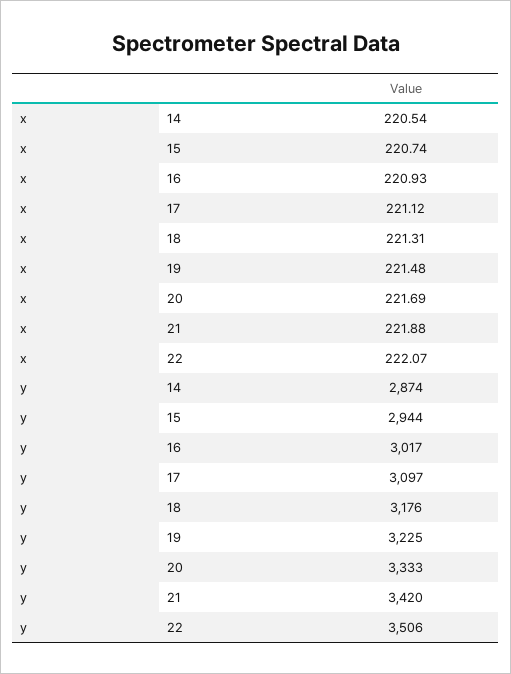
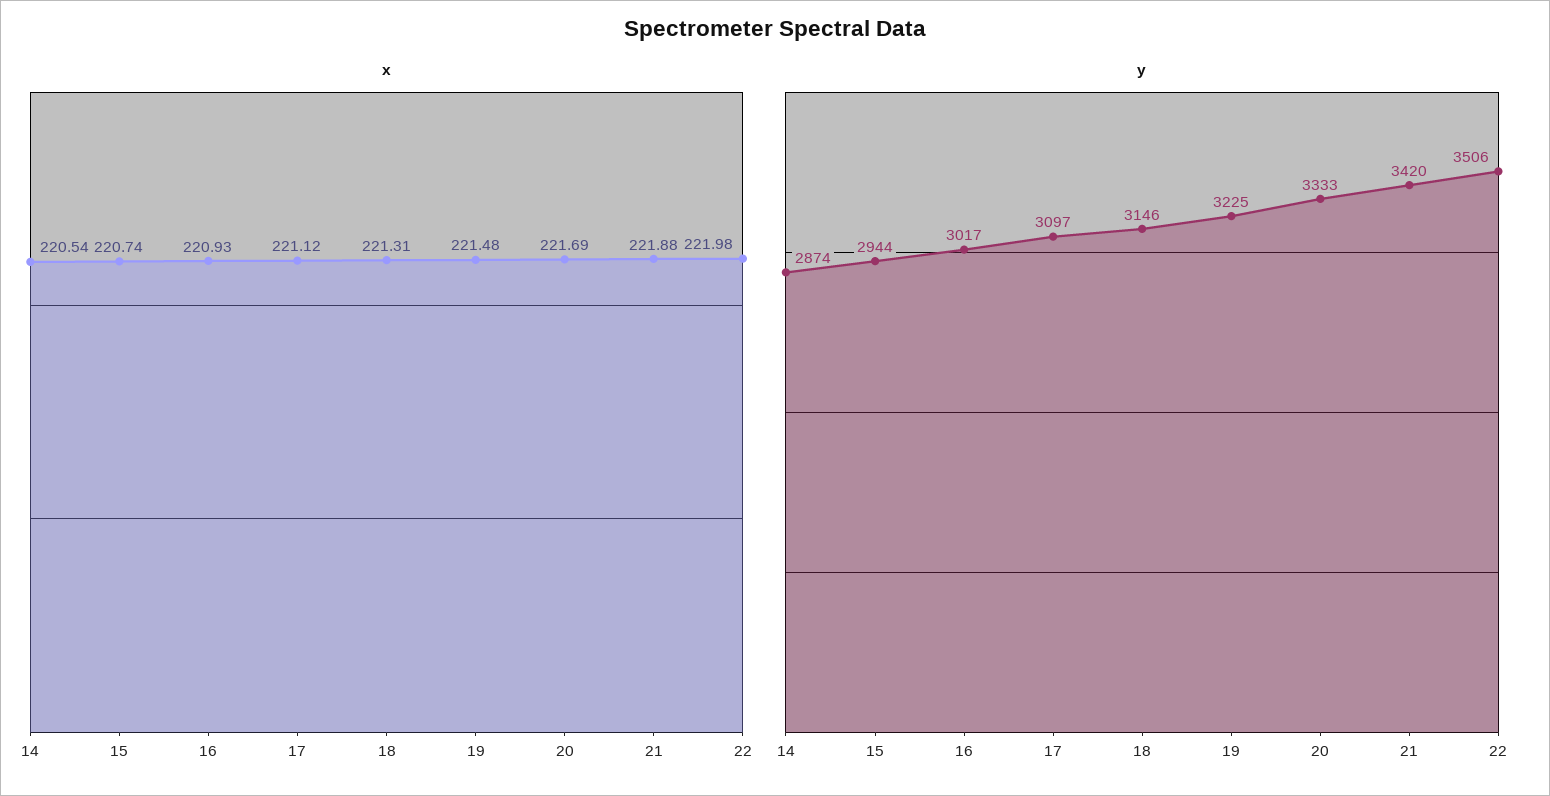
x, 22: 222.07 -> 221.98
y, 18: 3176 -> 3146

